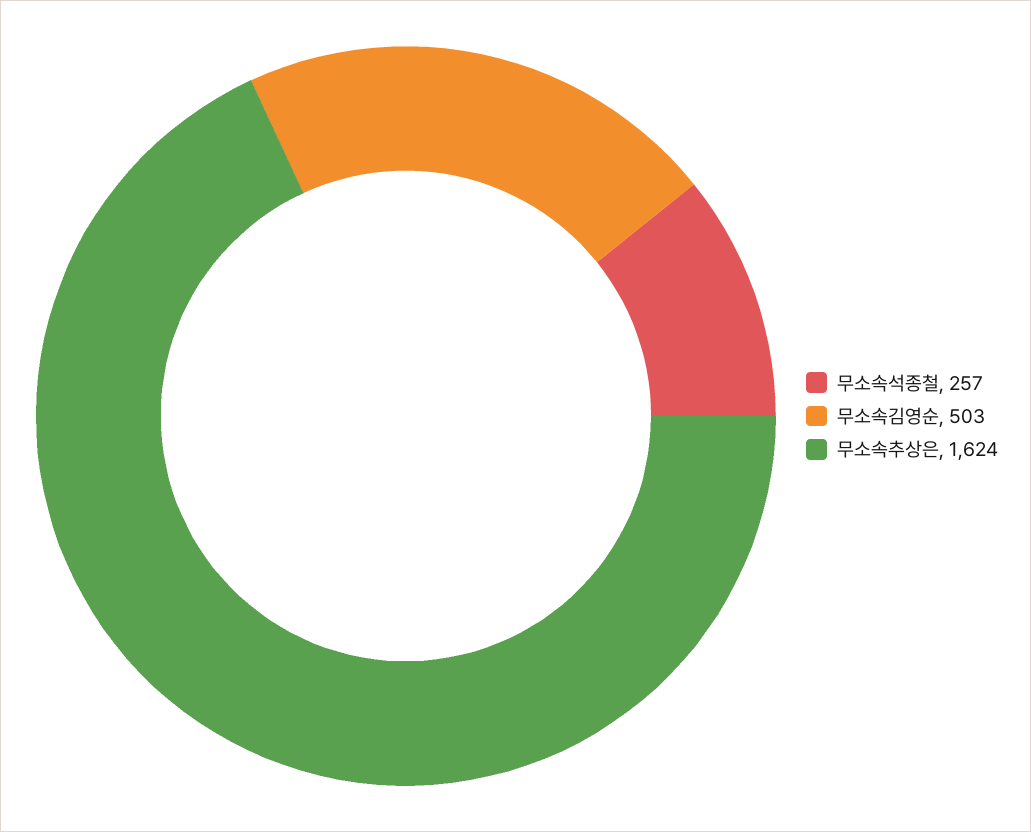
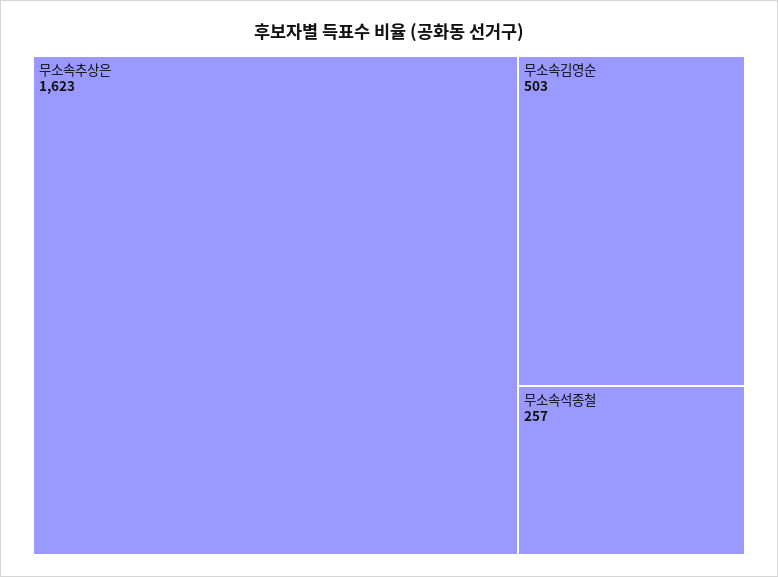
무소속추상은: 1624 -> 1623

